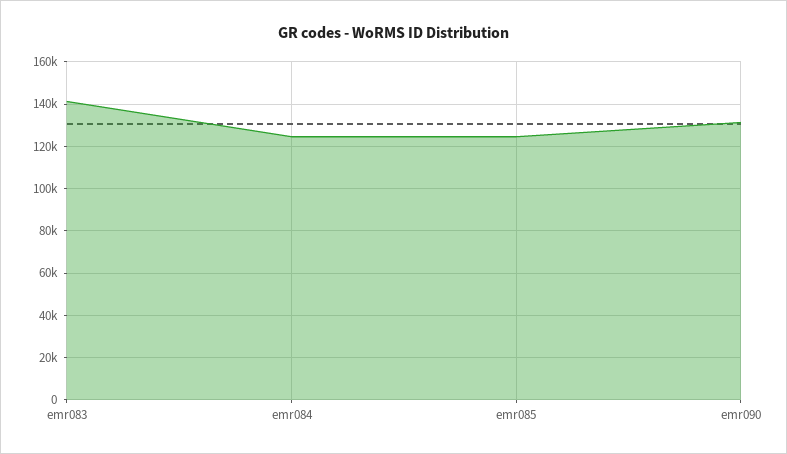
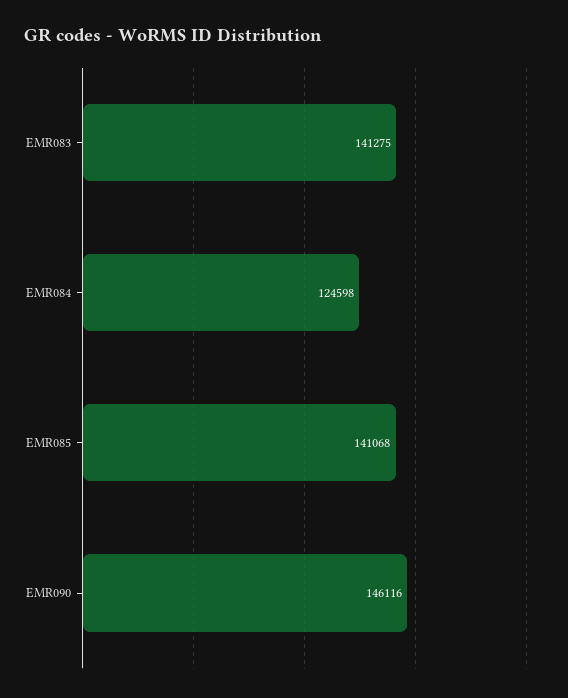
emr085: 125000 -> 141068
emr090: 130000 -> 146116

